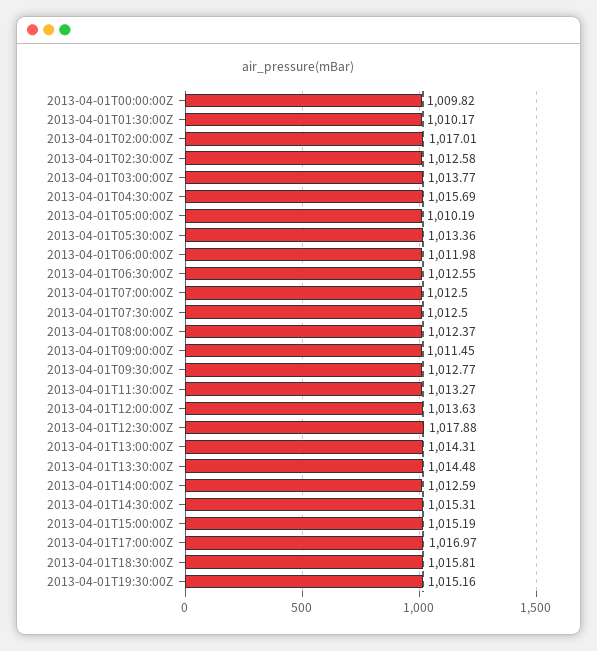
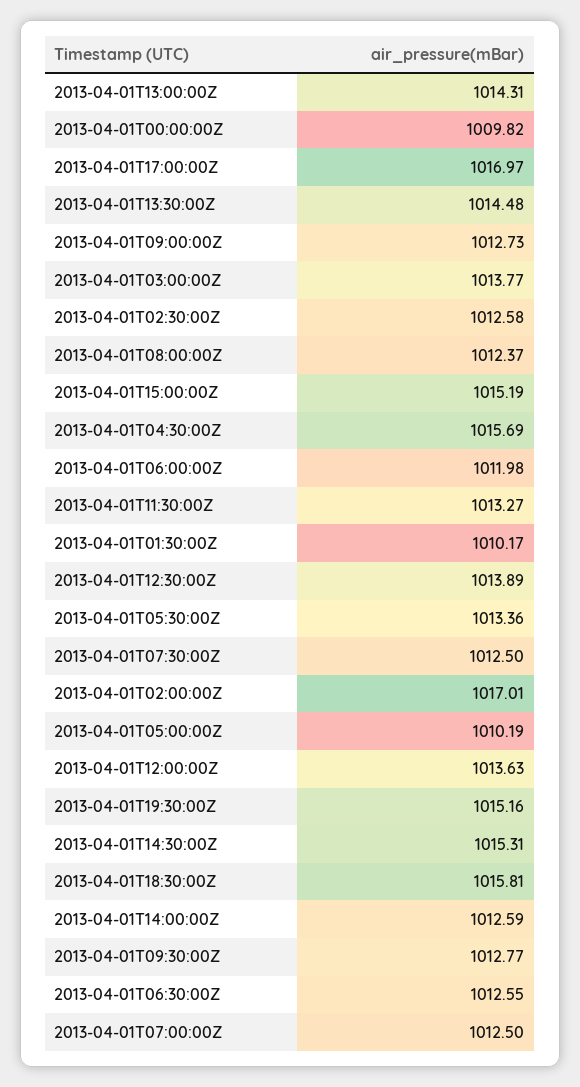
2013-04-01T09:00:00Z: 1011.45 -> 1012.73
2013-04-01T12:30:00Z: 1017.88 -> 1013.89

